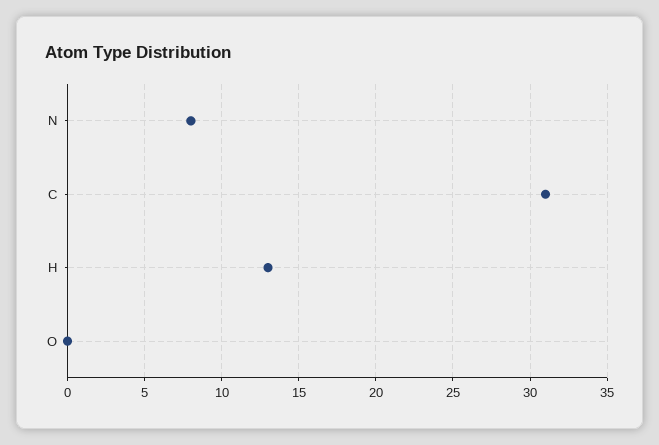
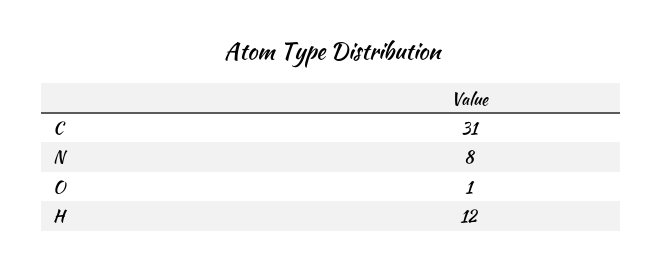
H: 13 -> 12
O: 0 -> 1

